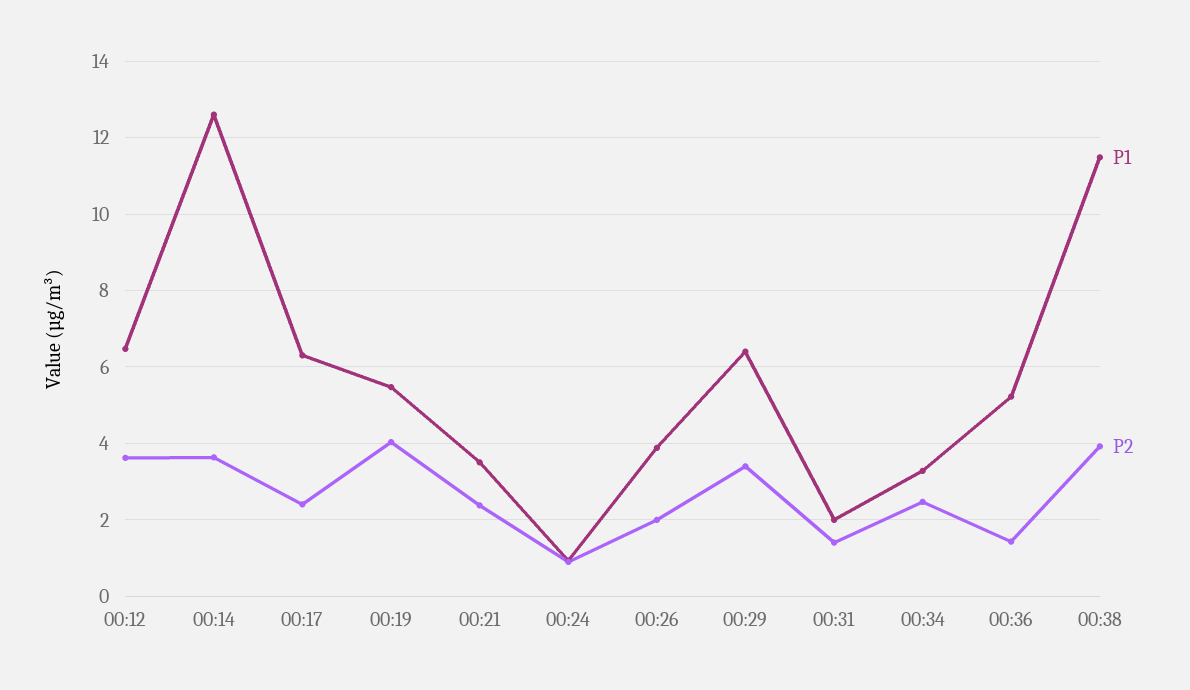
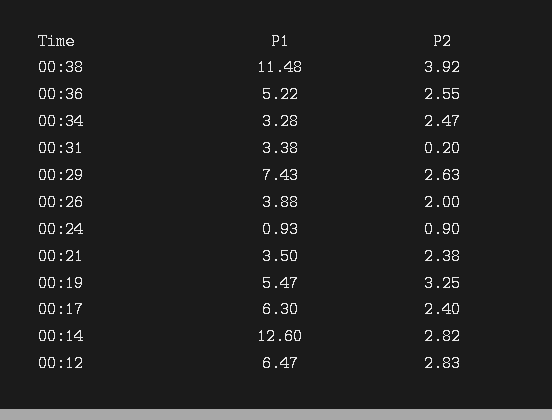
P2, 00:12: 3.6 -> 2.83
P2, 00:14: 3.6 -> 2.82
P2, 00:19: 4 -> 3.25
P1, 00:29: 6.4 -> 7.43
P2, 00:29: 3.4 -> 2.63
P1, 00:31: 2 -> 3.38
P2, 00:31: 1.4 -> 0.2
P2, 00:36: 1.4 -> 2.55

